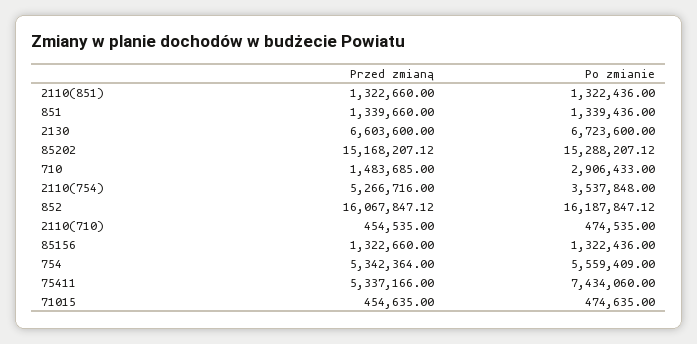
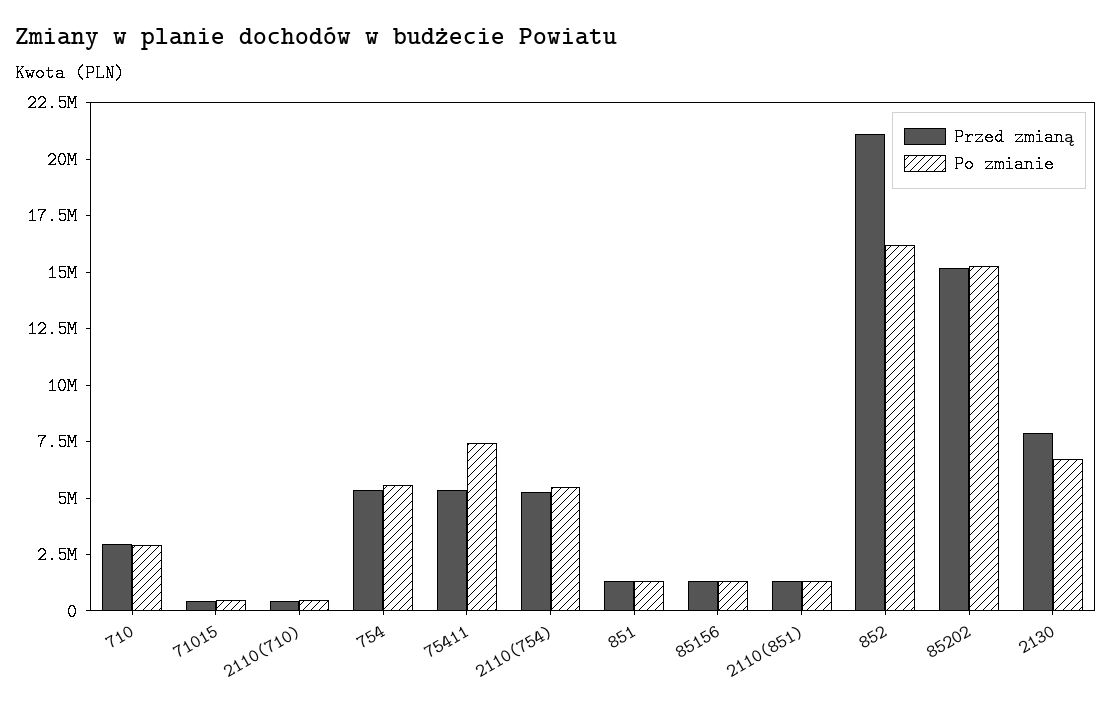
Przed zmianą, 2130: 6603600 -> 8000000
Przed zmianą, 710: 1483685 -> 3000000
Po zmianie, 2110(754): 3537848 -> 5500000
Przed zmianą, 852: 16067847.12 -> 21000000

